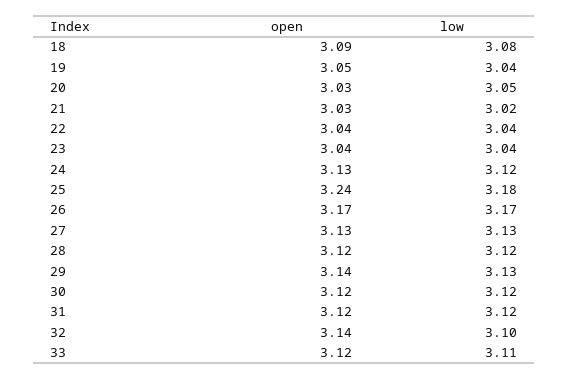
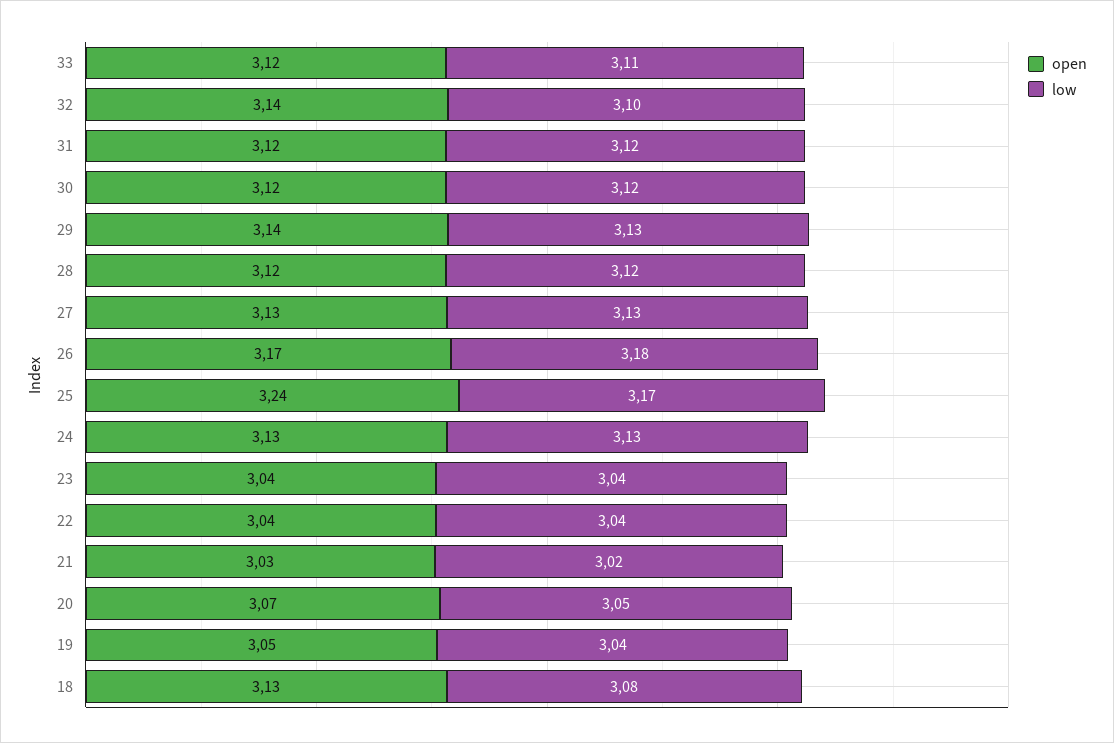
open, 18: 3.09 -> 3.13
open, 20: 3.03 -> 3.07
low, 24: 3.12 -> 3.13
low, 25: 3.18 -> 3.17
low, 26: 3.17 -> 3.18

